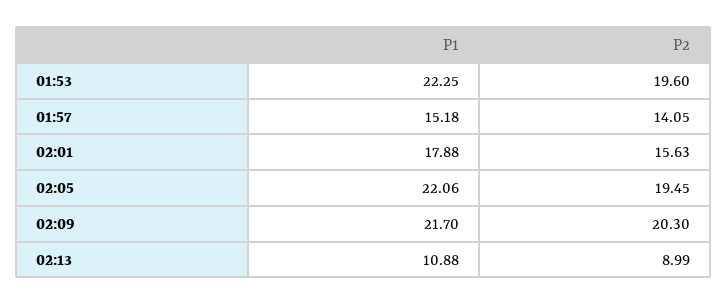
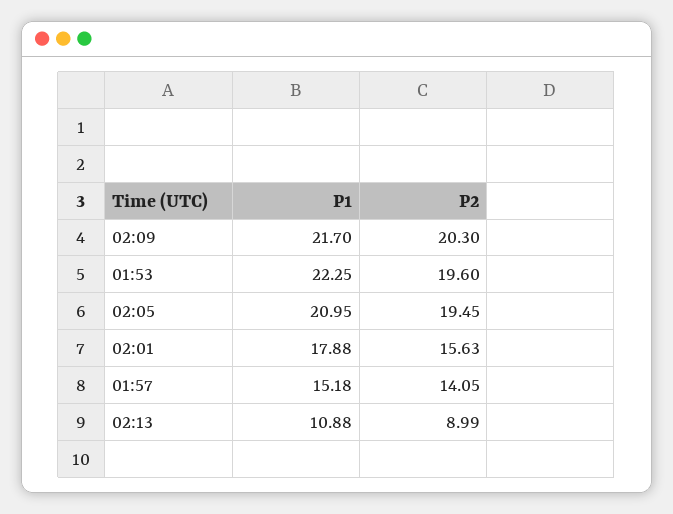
P1, 02:05: 22.06 -> 20.95

